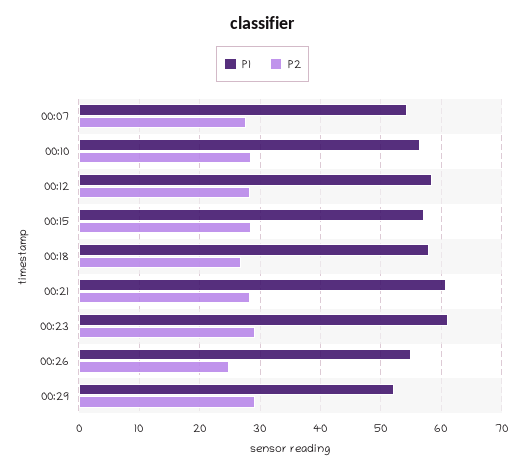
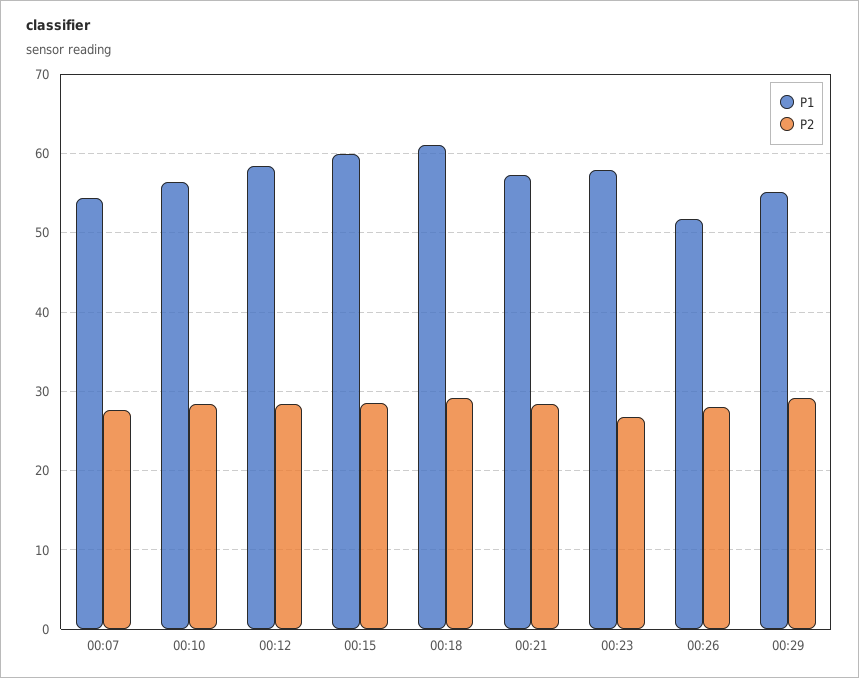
P1, 00:15: 57 -> 60
P1, 00:18: 58 -> 61
P2, 00:18: 27 -> 29
P1, 00:21: 61 -> 57
P1, 00:23: 61 -> 58
P2, 00:23: 29 -> 27
P1, 00:26: 55 -> 52
P2, 00:26: 25 -> 28
P1, 00:29: 52 -> 55

